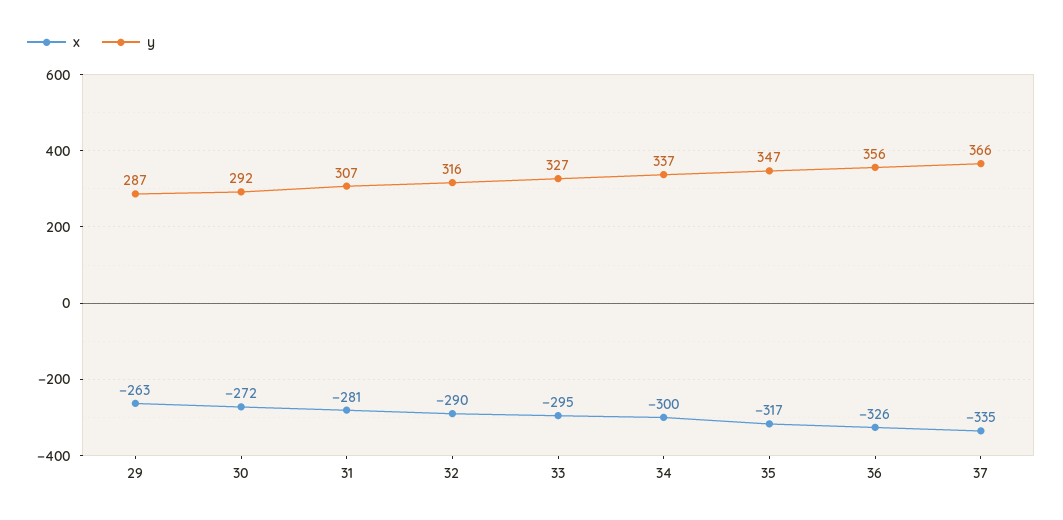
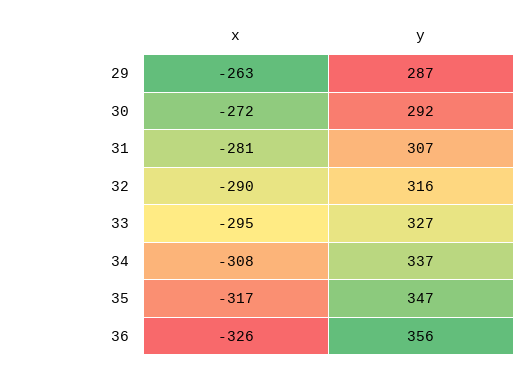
x, 34: -300 -> -308
x, 37: -335 -> none
y, 37: 366 -> none

